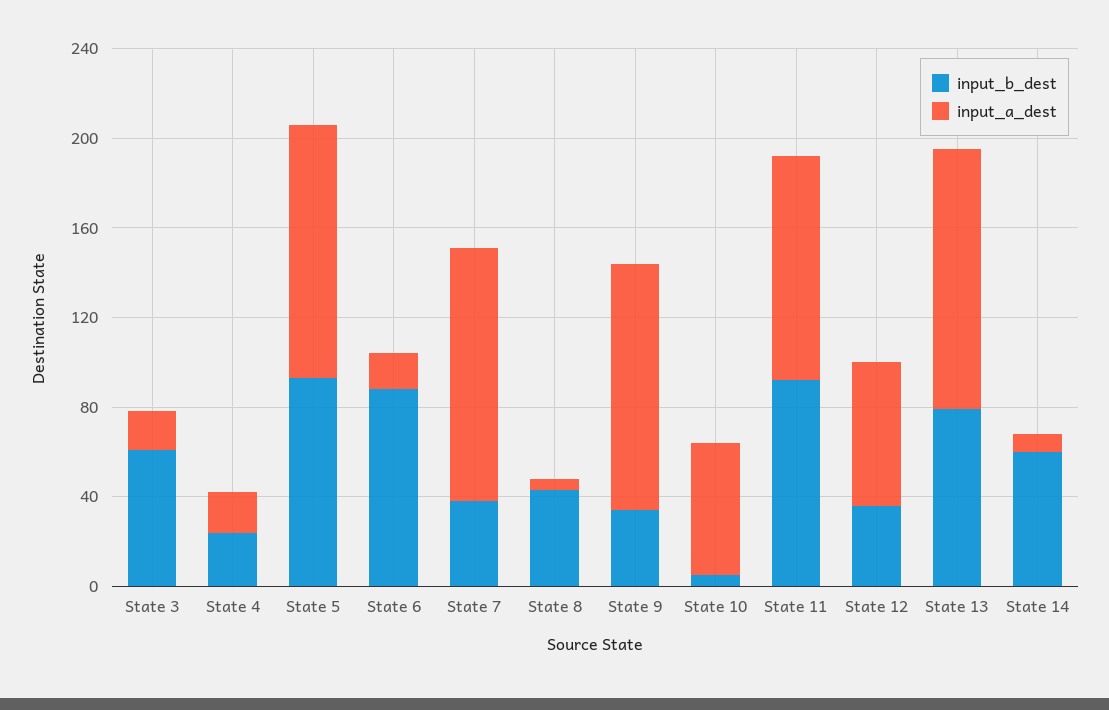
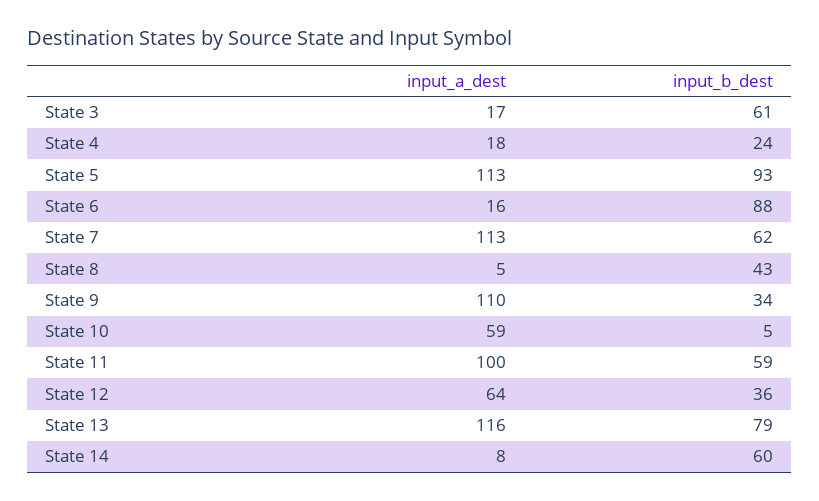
input_b_dest, State 7: 40 -> 62
input_b_dest, State 11: 90 -> 59

